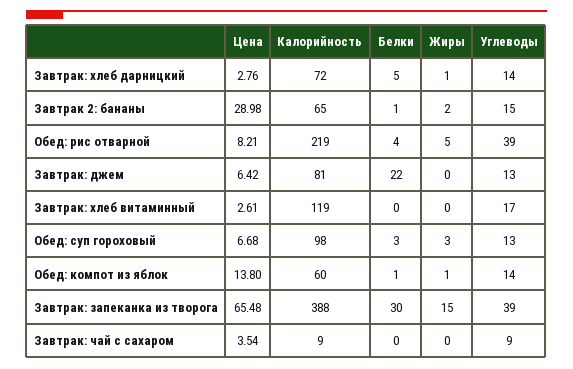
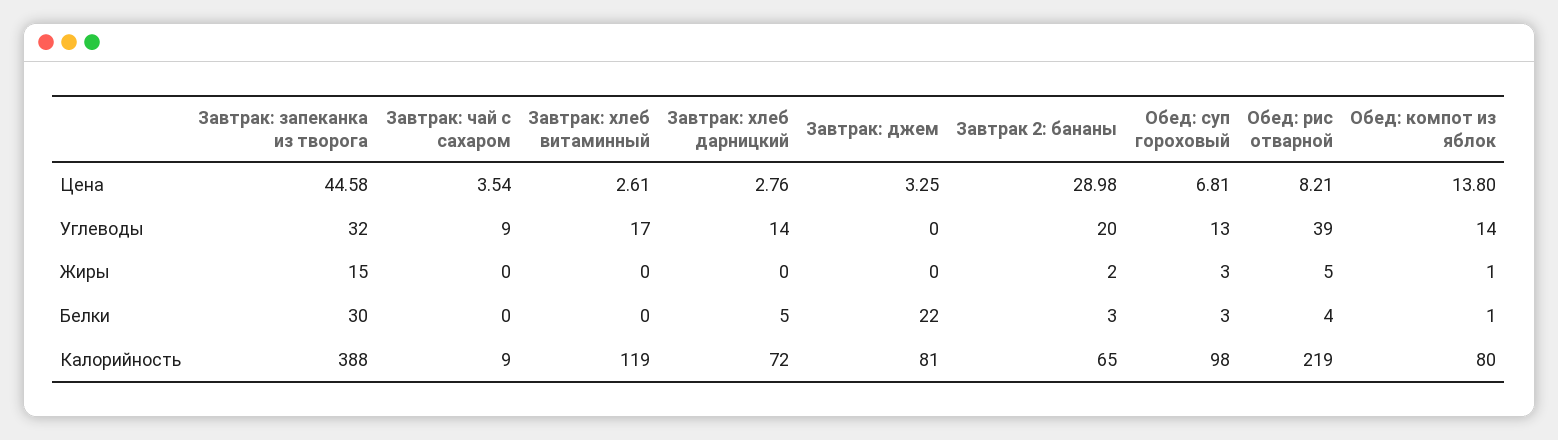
Жиры, Завтрак: хлеб дарницкий: 1 -> 0
Белки, Завтрак 2: бананы: 1 -> 3
Углеводы, Завтрак 2: бананы: 15 -> 20
Цена, Завтрак: джем: 6.42 -> 3.25
Углеводы, Завтрак: джем: 13 -> 0
Цена, Обед: суп гороховый: 6.68 -> 6.81
Калорийность, Обед: компот из яблок: 60 -> 80
Цена, Завтрак: запеканка из творога: 65.48 -> 44.58
Углеводы, Завтрак: запеканка из творога: 39 -> 32

